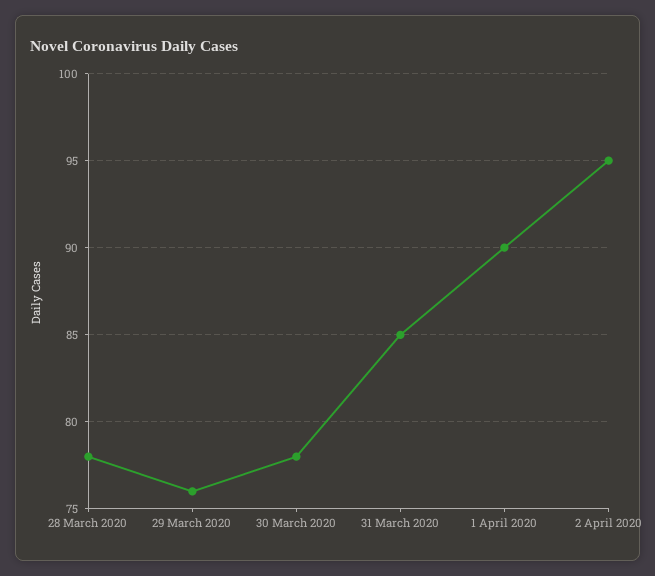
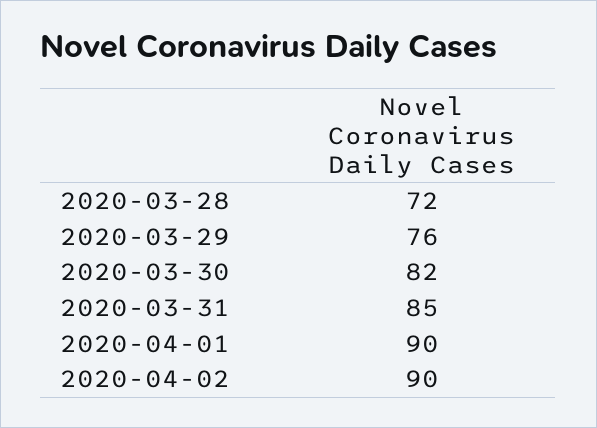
28 March 2020: 78 -> 72
30 March 2020: 78 -> 82
2 April 2020: 95 -> 90

